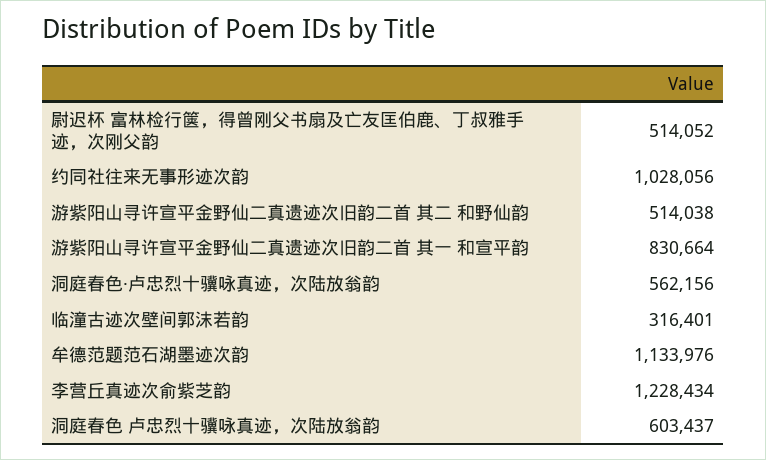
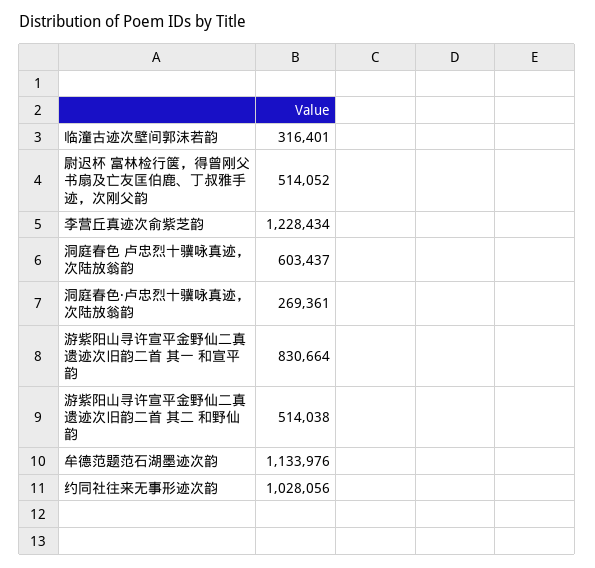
洞庭春色·卢忠烈十骥咏真迹，次陆放翁韵: 562156 -> 269361

